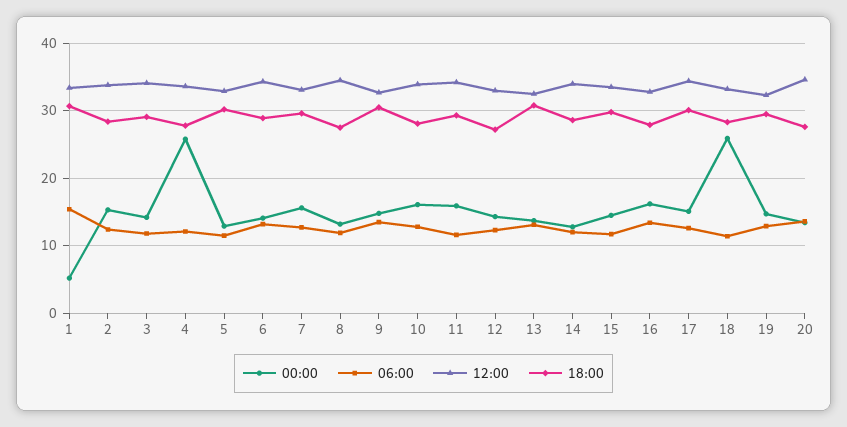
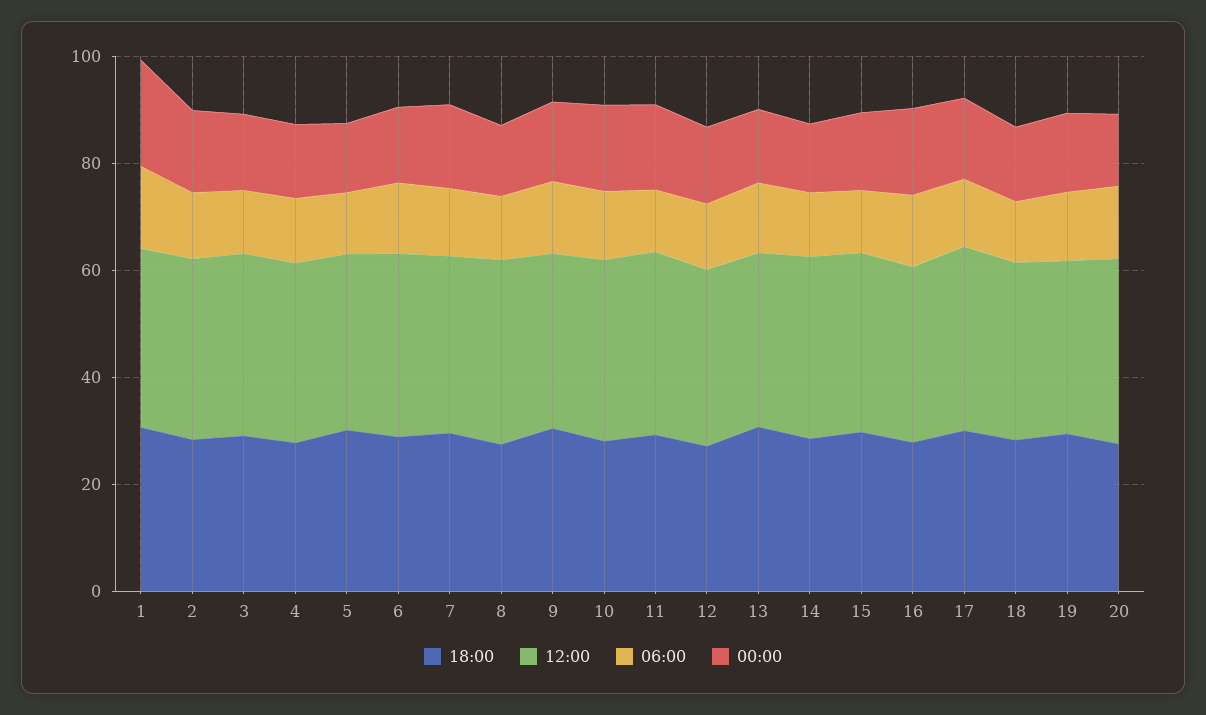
00:00, 1: 5 -> 20
00:00, 4: 26 -> 15
00:00, 18: 26 -> 15

